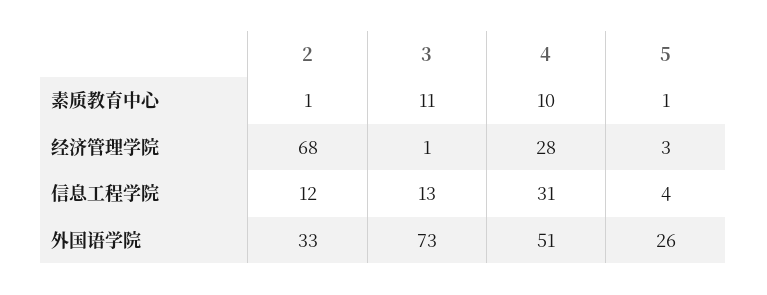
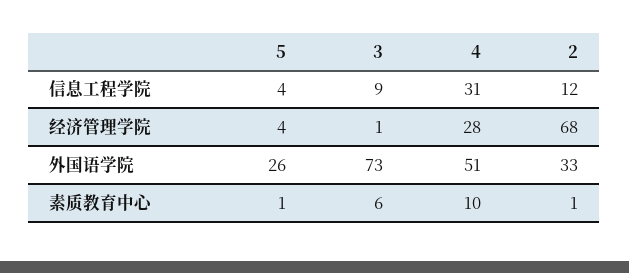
3, 素质教育中心: 11 -> 6
5, 经济管理学院: 3 -> 4
3, 信息工程学院: 13 -> 9

